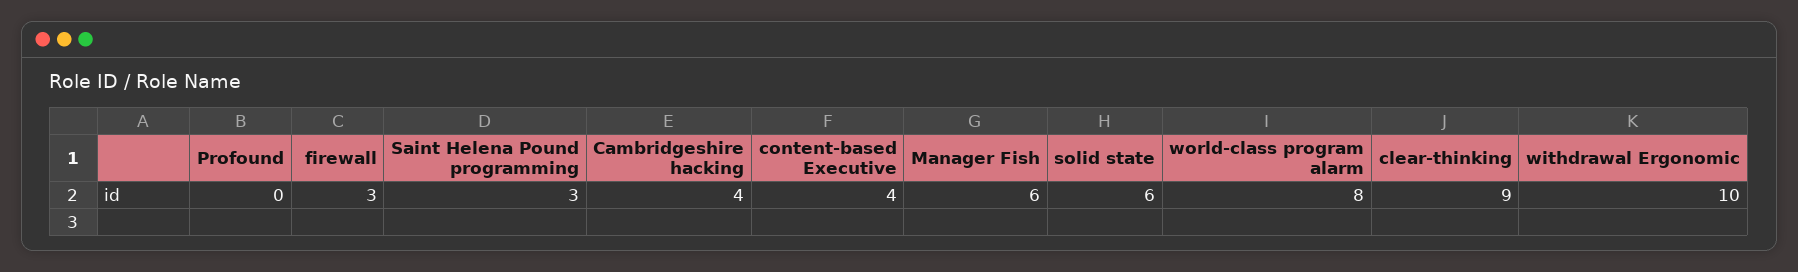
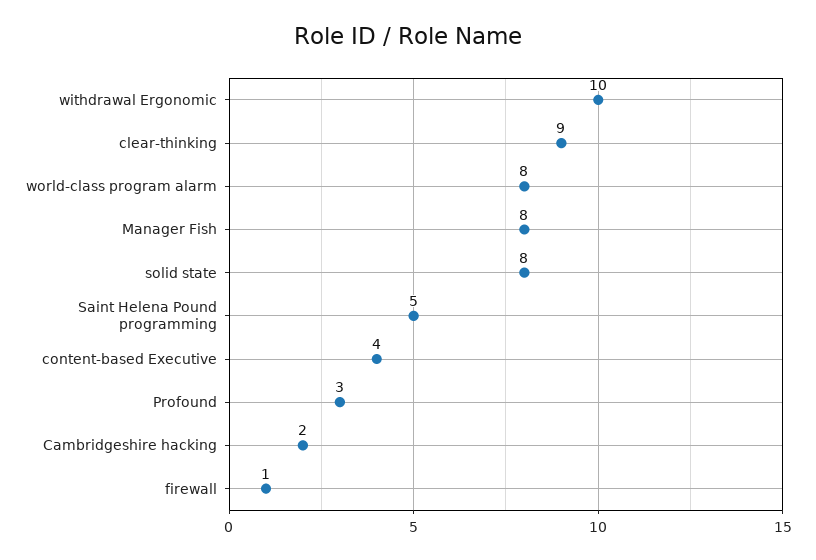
Profound: 0 -> 3
firewall: 3 -> 1
Saint Helena Pound programming: 3 -> 5
Cambridgeshire hacking: 4 -> 2
Manager Fish: 6 -> 8
solid state: 6 -> 8

